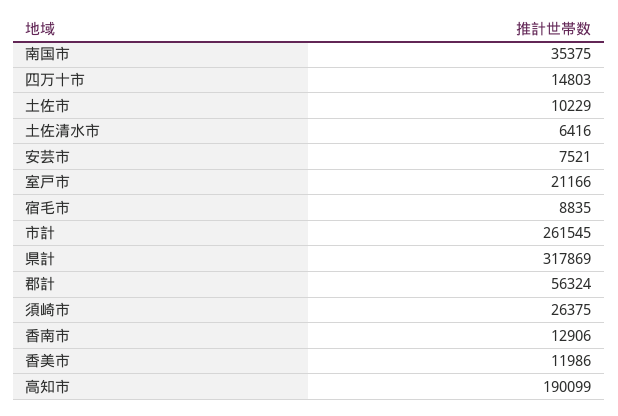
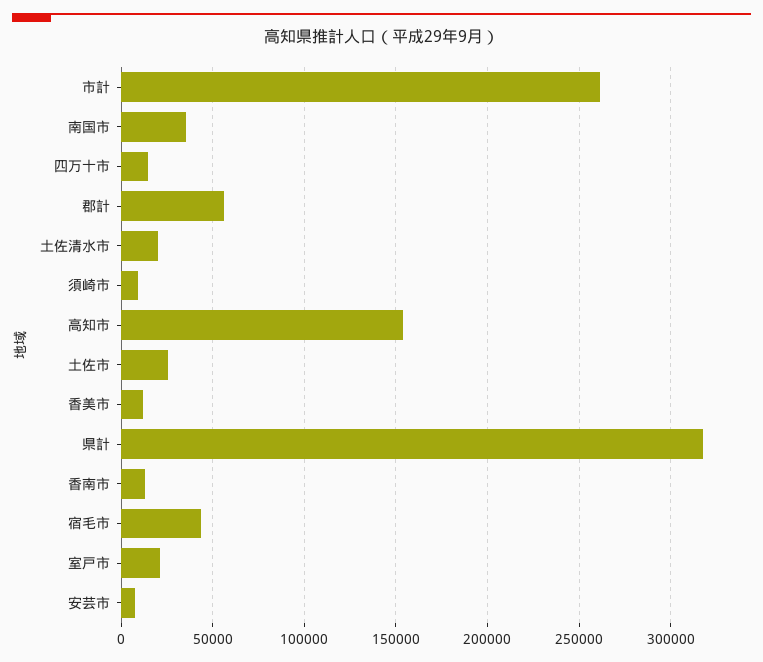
土佐市: 10229 -> 25000
土佐清水市: 6416 -> 20000
宿毛市: 8835 -> 45000
須崎市: 26375 -> 10000
高知市: 190099 -> 155000

